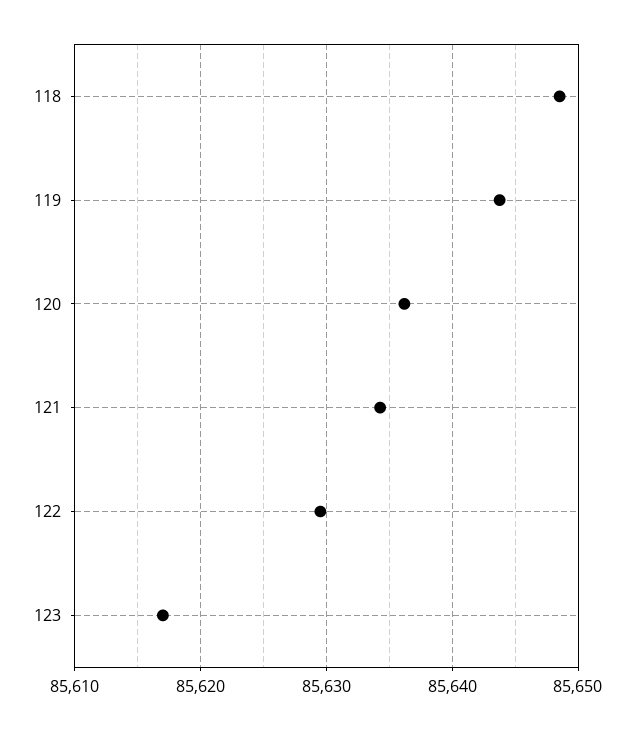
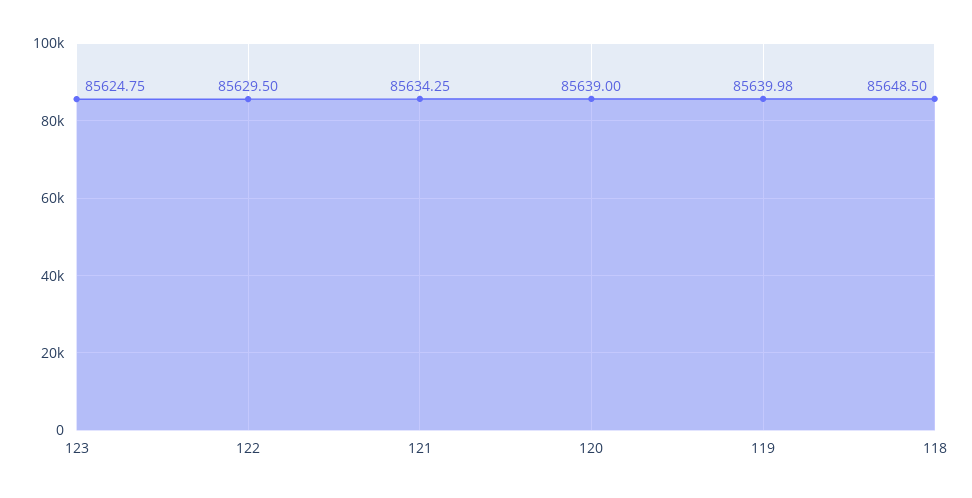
119: 85644 -> 85639.98
120: 85636 -> 85639
123: 85617 -> 85624.75

